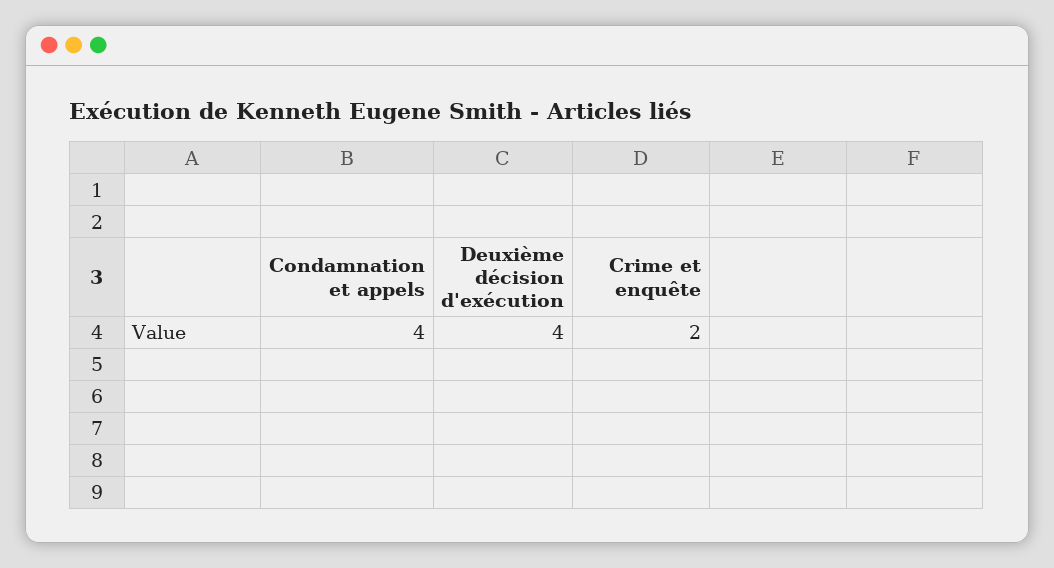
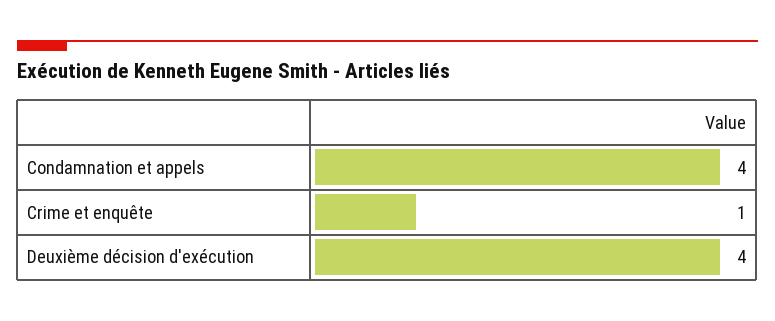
Crime et enquête: 2 -> 1

